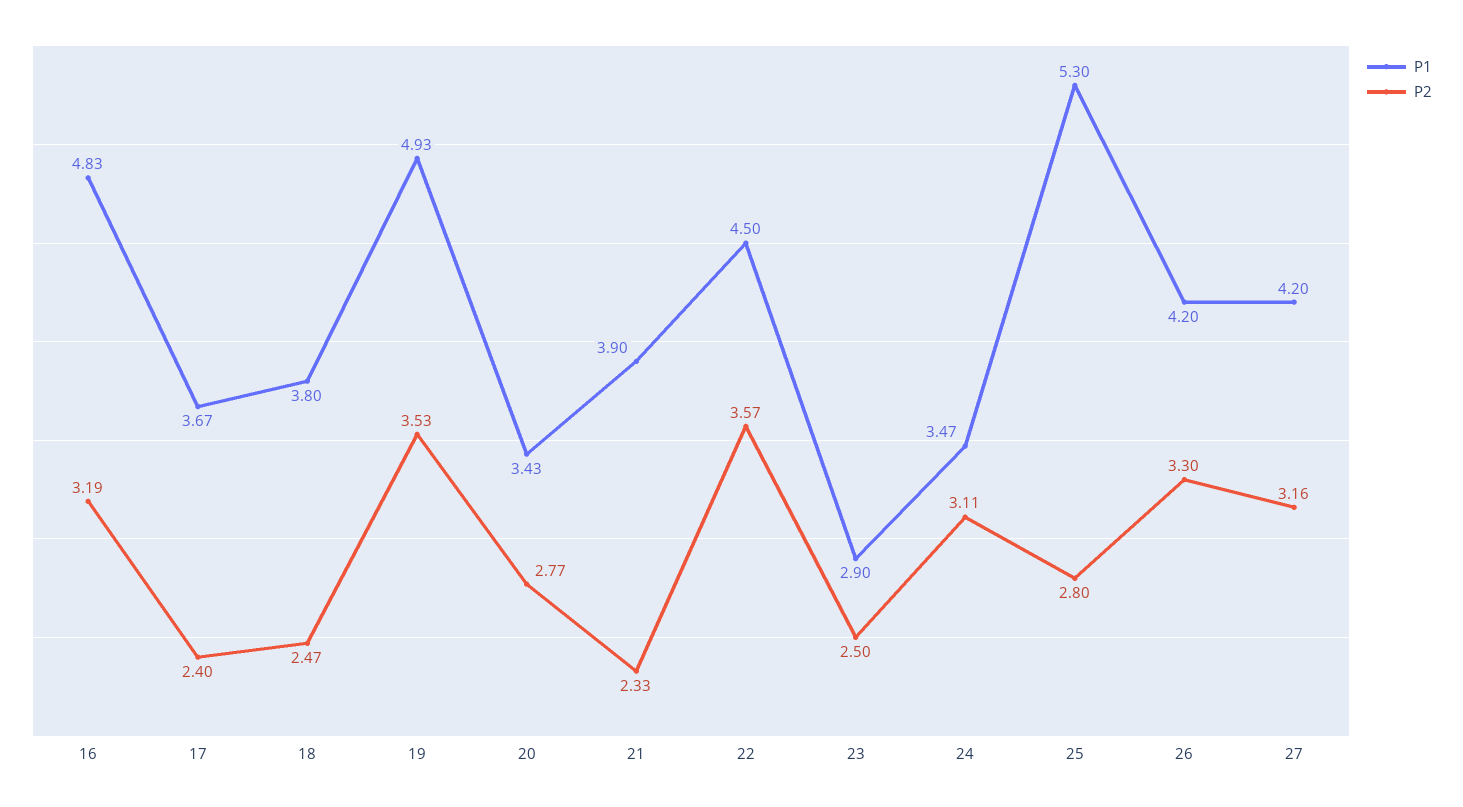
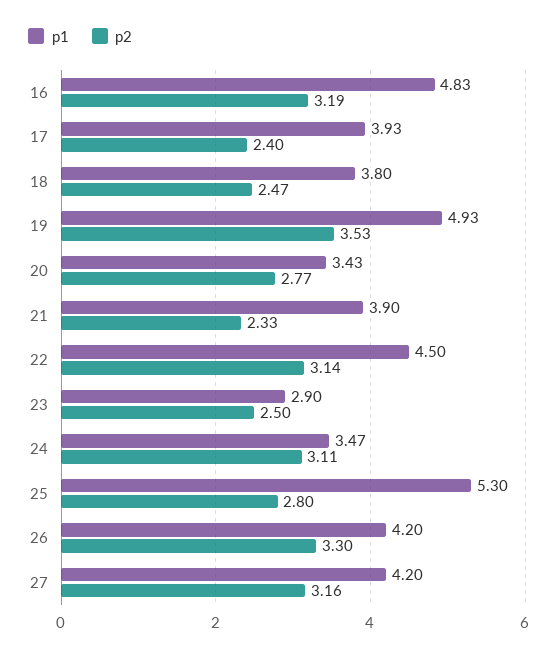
P1, 17: 3.67 -> 3.93
P2, 22: 3.57 -> 3.14

